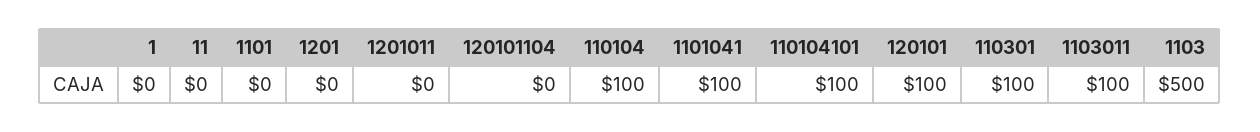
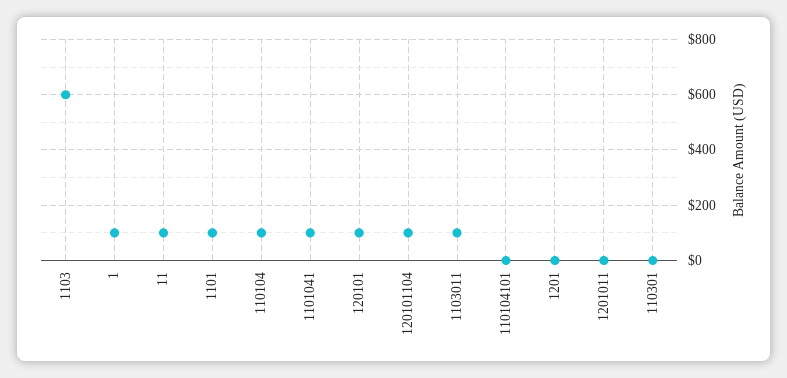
1: 0 -> 100
11: 0 -> 100
1101: 0 -> 100
120101104: 0 -> 100
110104101: 100 -> 0
110301: 100 -> 0
1103: 500 -> 600

